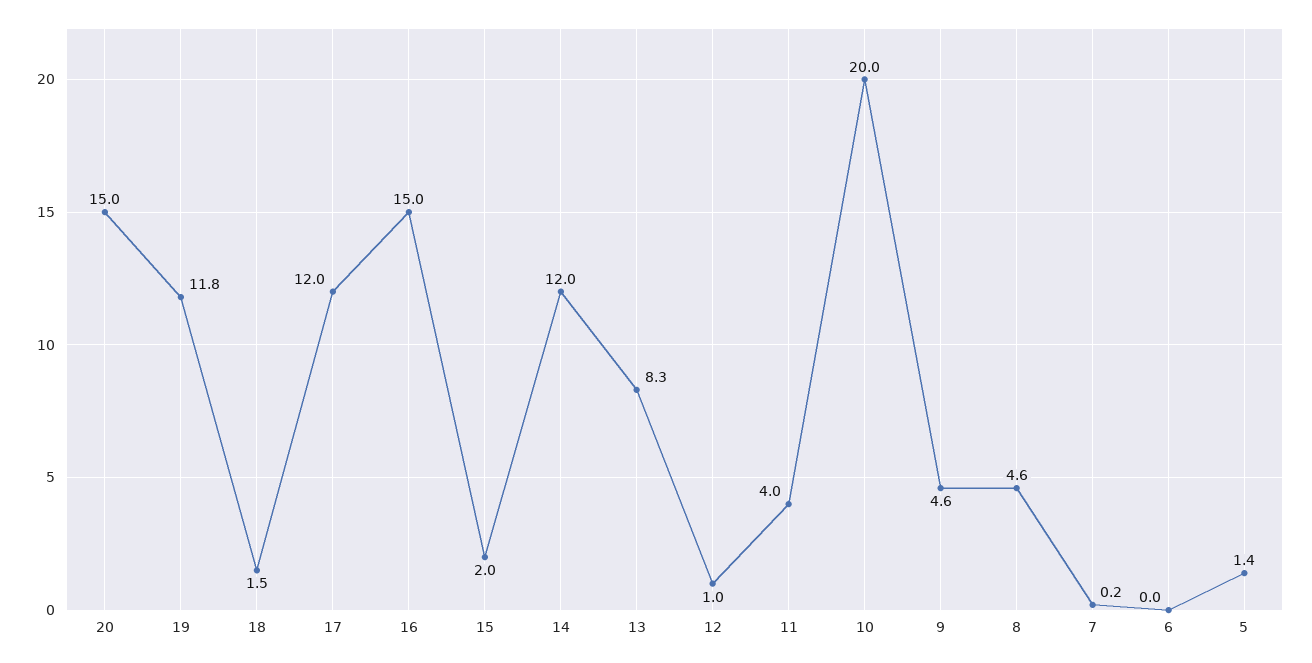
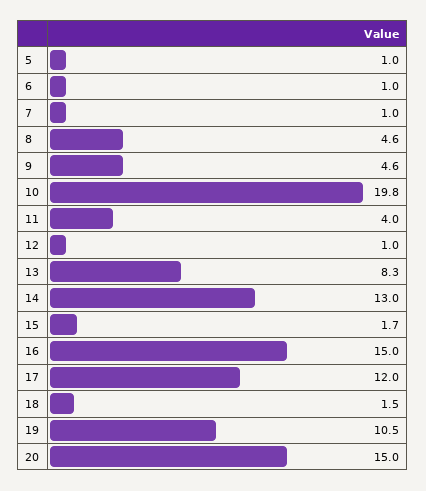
19: 11.8 -> 10.5
15: 2 -> 1.7
14: 12 -> 13
10: 20 -> 19.8
7: 0.2 -> 1
6: 0 -> 1
5: 1.4 -> 1

